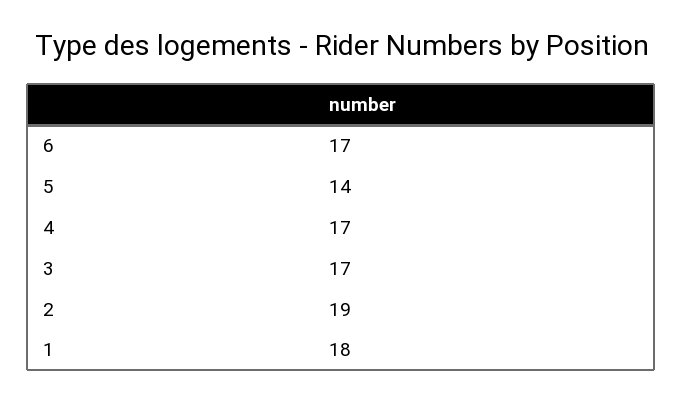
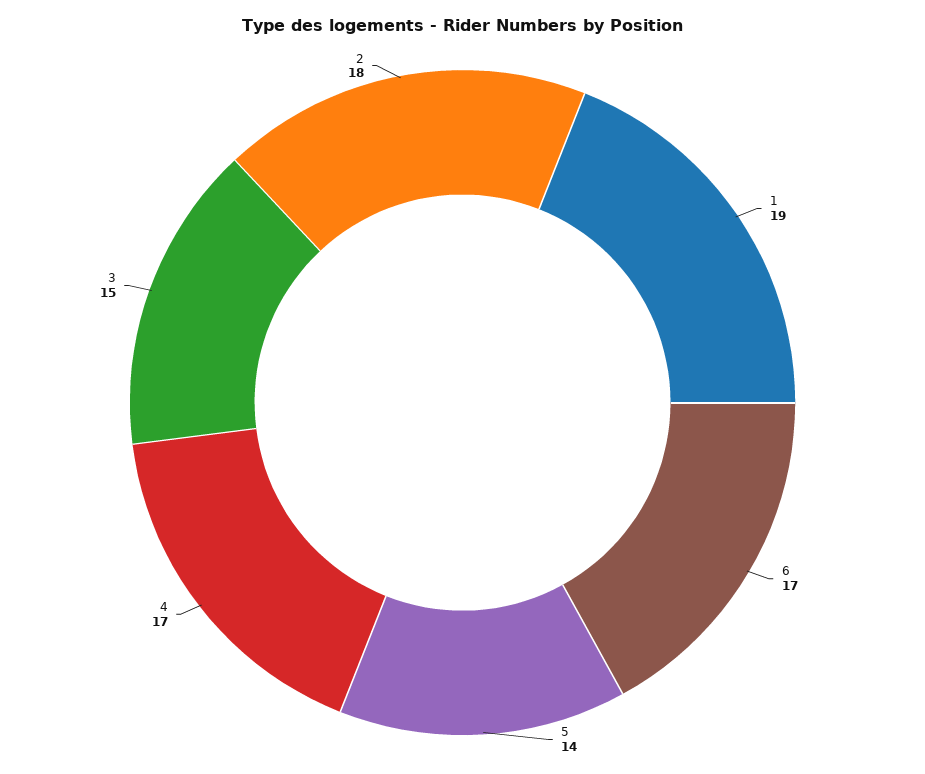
3: 17 -> 15
2: 19 -> 18
1: 18 -> 19

